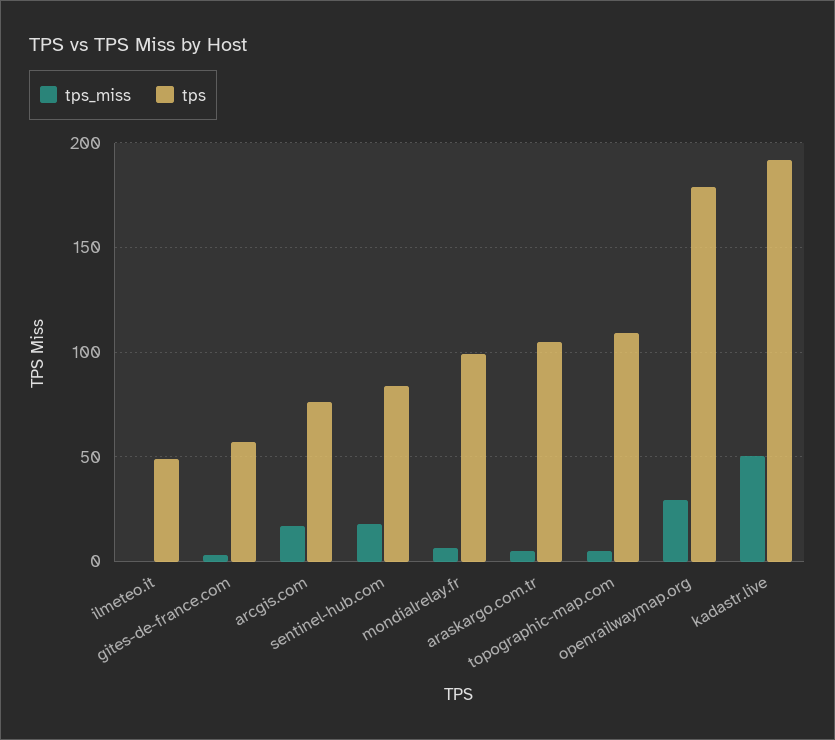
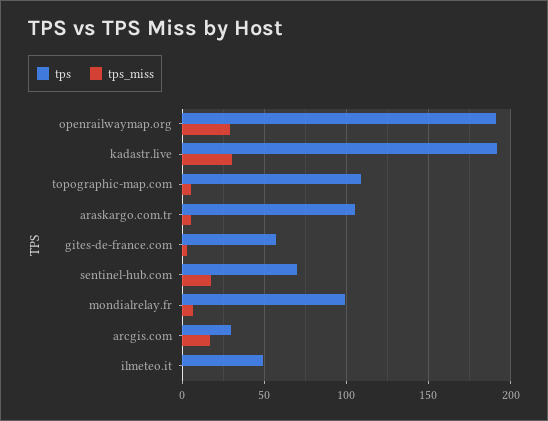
tps, arcgis.com: 75 -> 30
tps, sentinel-hub.com: 85 -> 70
tps, openrailwaymap.org: 180 -> 190
tps_miss, kadastr.live: 50 -> 30

